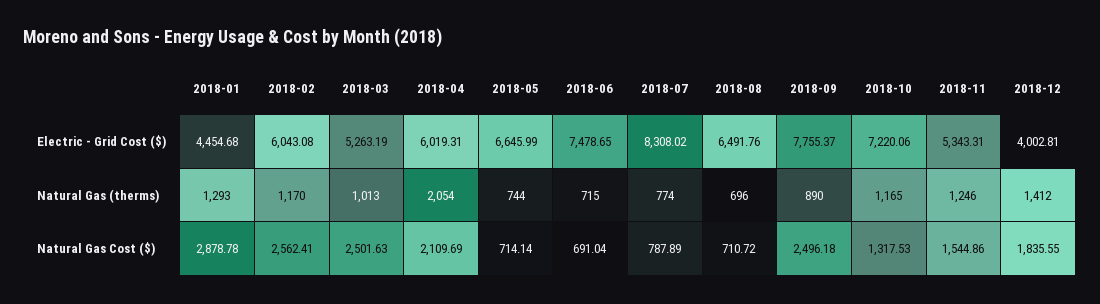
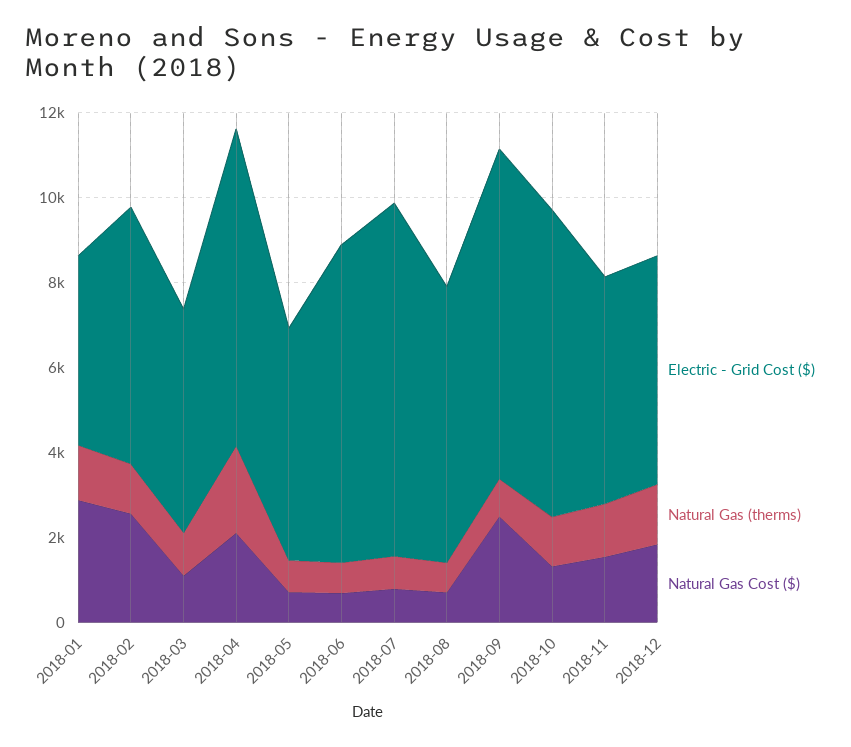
Electric - Grid Cost ($), 2018-04: 6019.31 -> 7500
Electric - Grid Cost ($), 2018-05: 6645.99 -> 5500
Electric - Grid Cost ($), 2018-12: 4002.81 -> 5500
Natural Gas Cost ($), 2018-03: 2501.63 -> 1000

